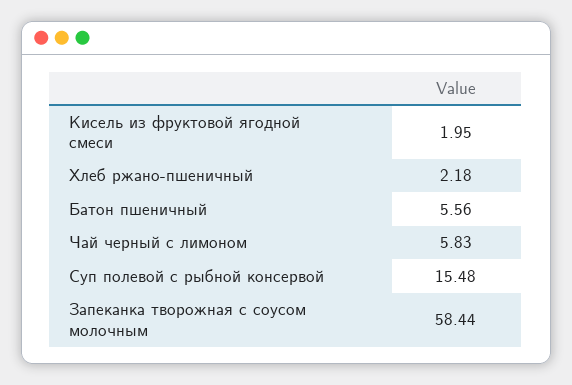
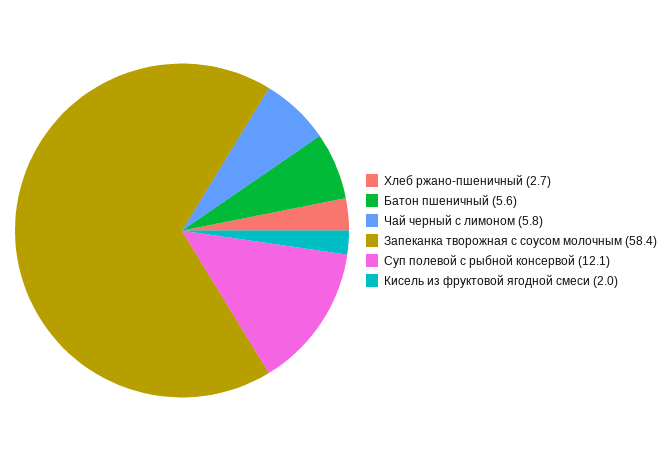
Хлеб ржано-пшеничный: 2.18 -> 2.7
Суп полевой с рыбной консервой: 15.48 -> 12.1

